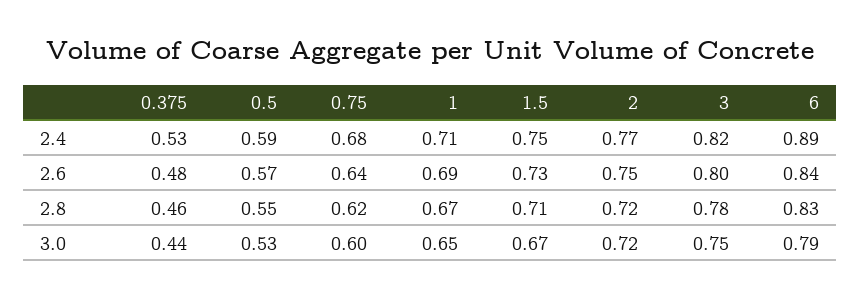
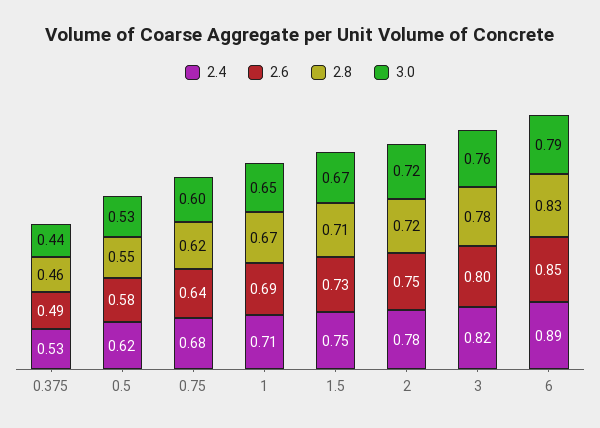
2.4, 0.5: 0.59 -> 0.62
2.4, 2: 0.77 -> 0.78
2.6, 0.375: 0.48 -> 0.49
2.6, 0.5: 0.57 -> 0.58
2.6, 6: 0.84 -> 0.85
3.0, 3: 0.75 -> 0.76

